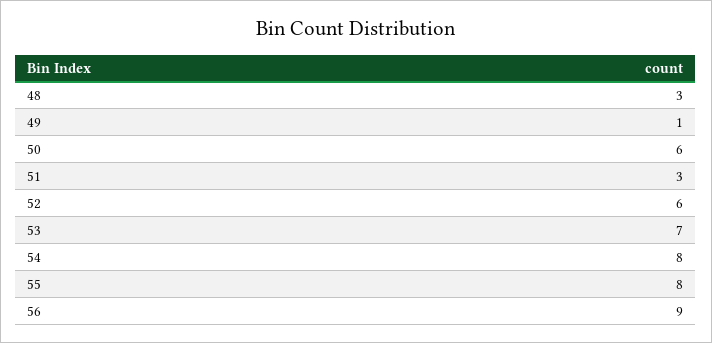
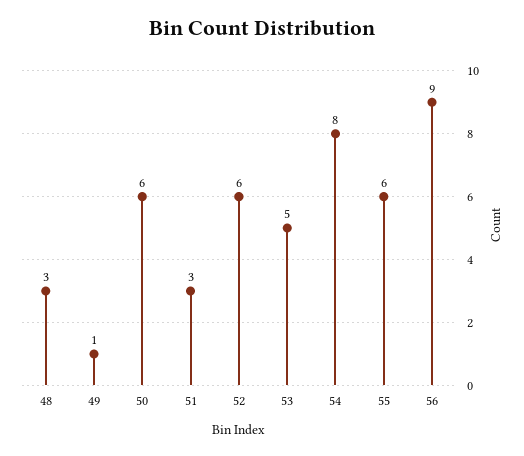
53: 7 -> 5
55: 8 -> 6

